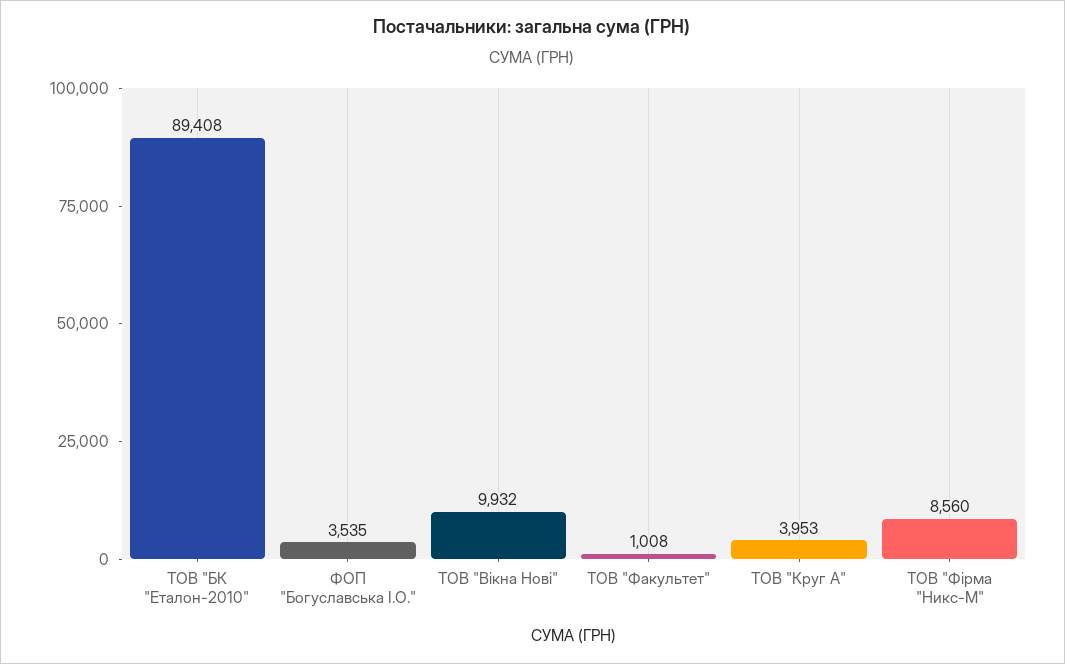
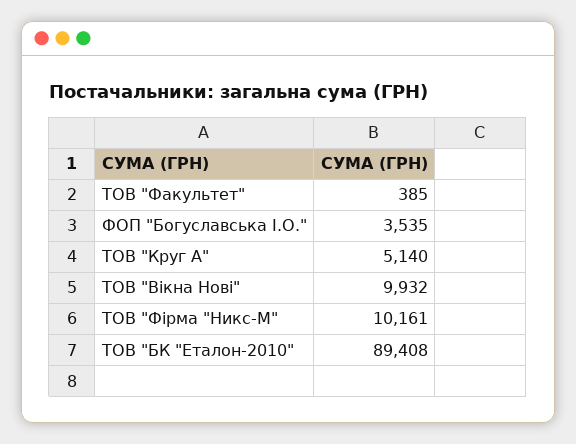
ТОВ "Факультет": 1008 -> 385
ТОВ "Круг А": 3953 -> 5140
ТОВ "Фірма "Никс-М": 8560 -> 10161

